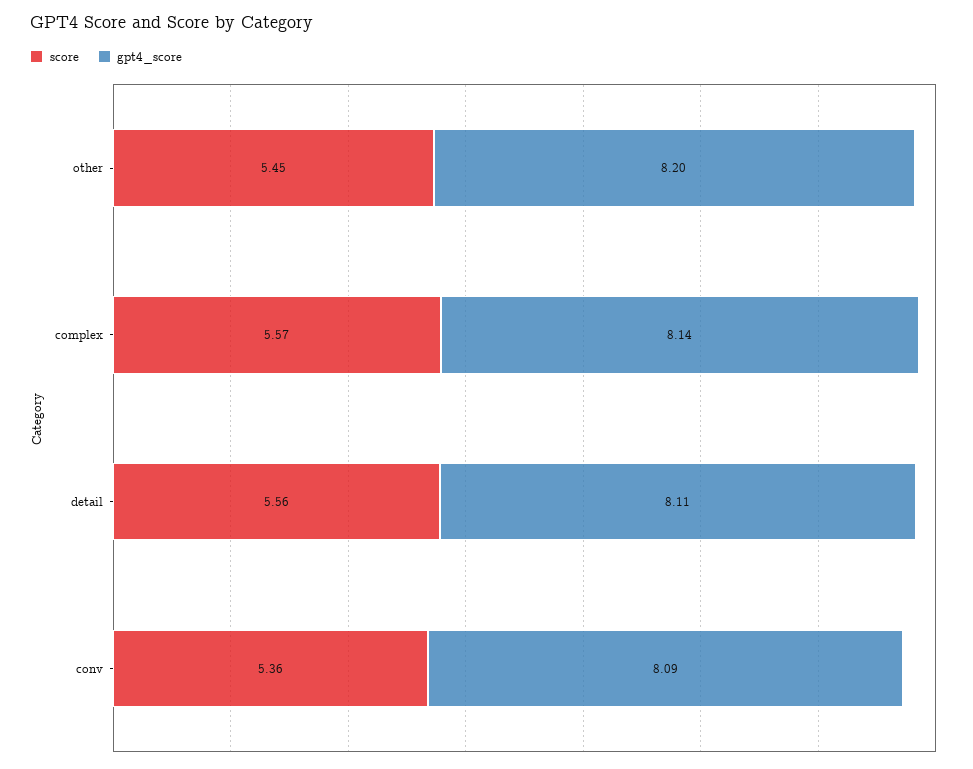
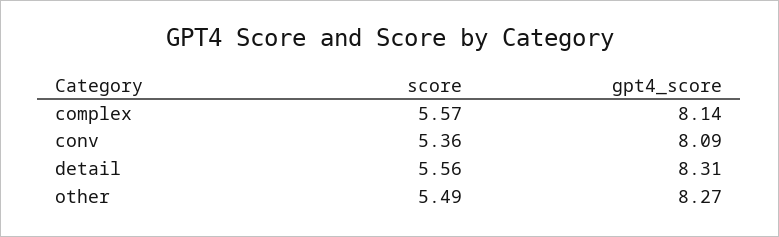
score, other: 5.45 -> 5.49
gpt4_score, other: 8.2 -> 8.27
gpt4_score, detail: 8.11 -> 8.31

